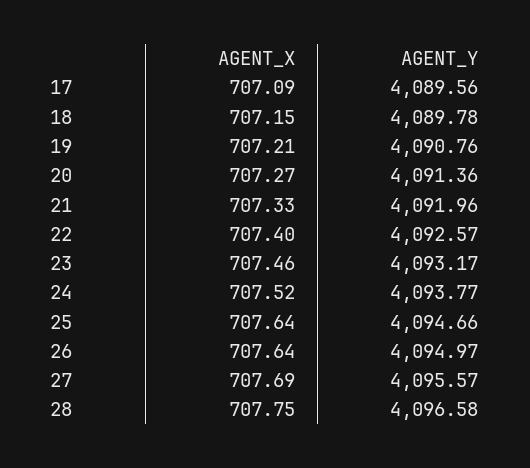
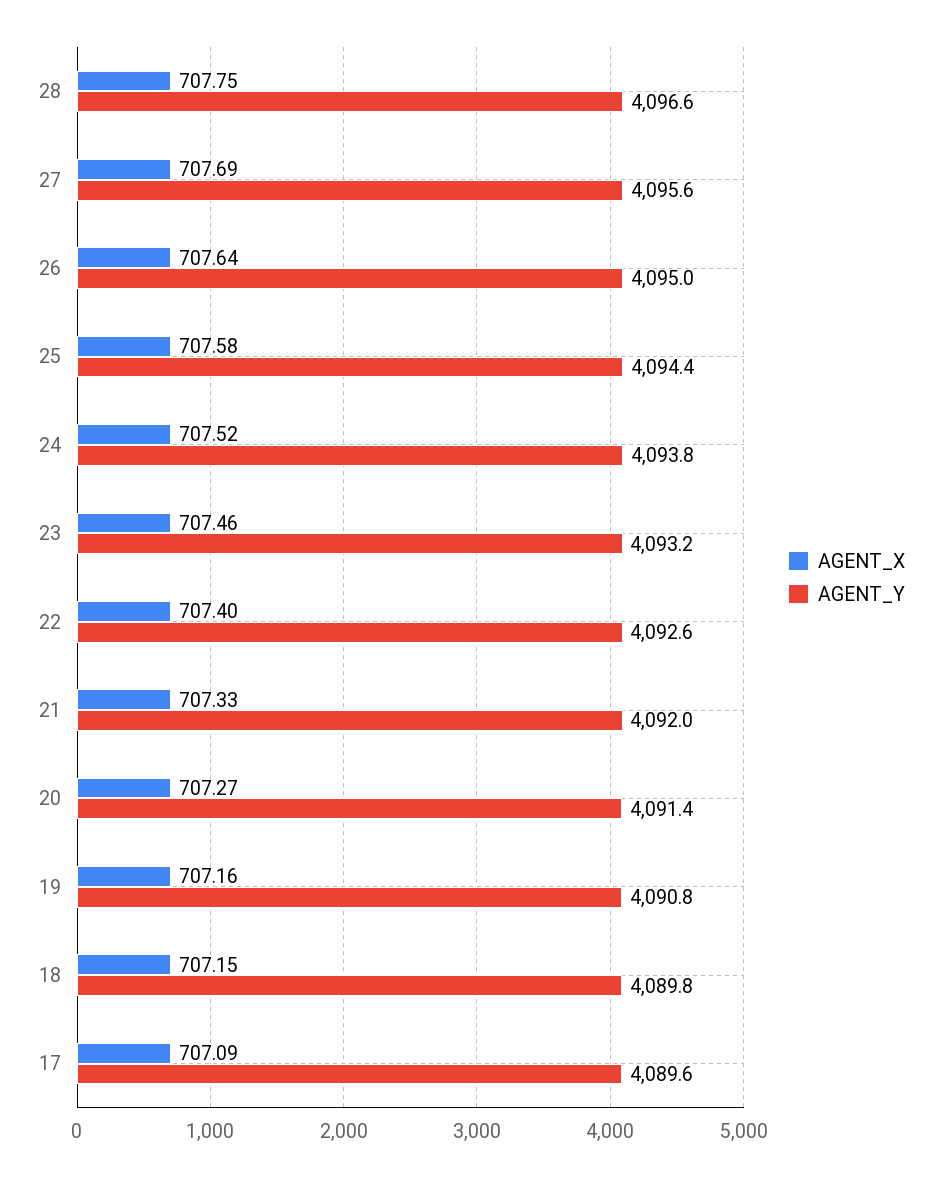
AGENT_X, 19: 707.21 -> 707.16
AGENT_X, 25: 707.64 -> 707.58
AGENT_Y, 25: 4094.66 -> 4094.4

